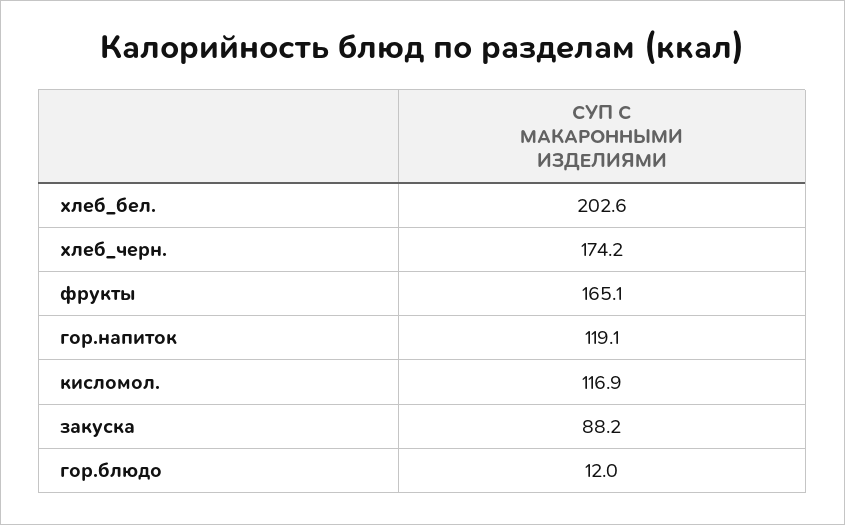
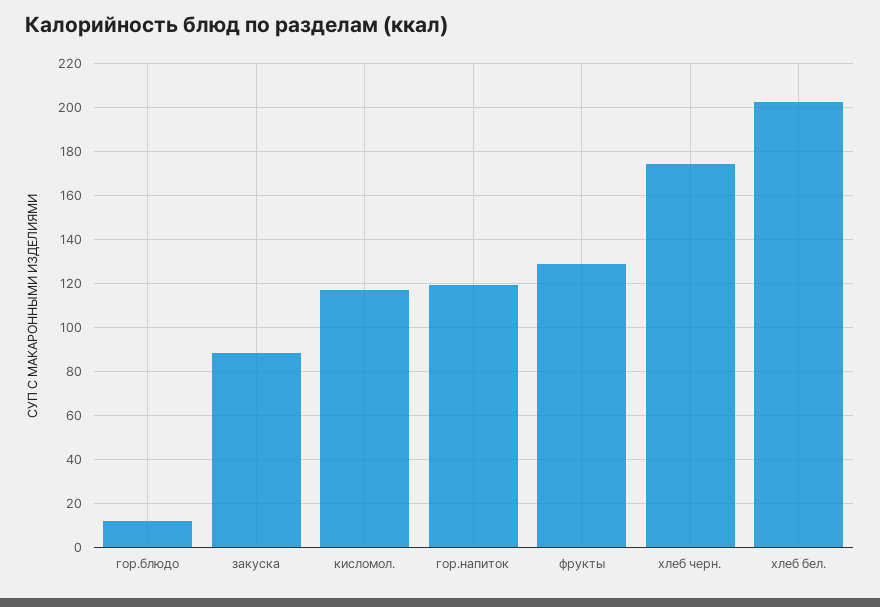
фрукты: 165.1 -> 130

